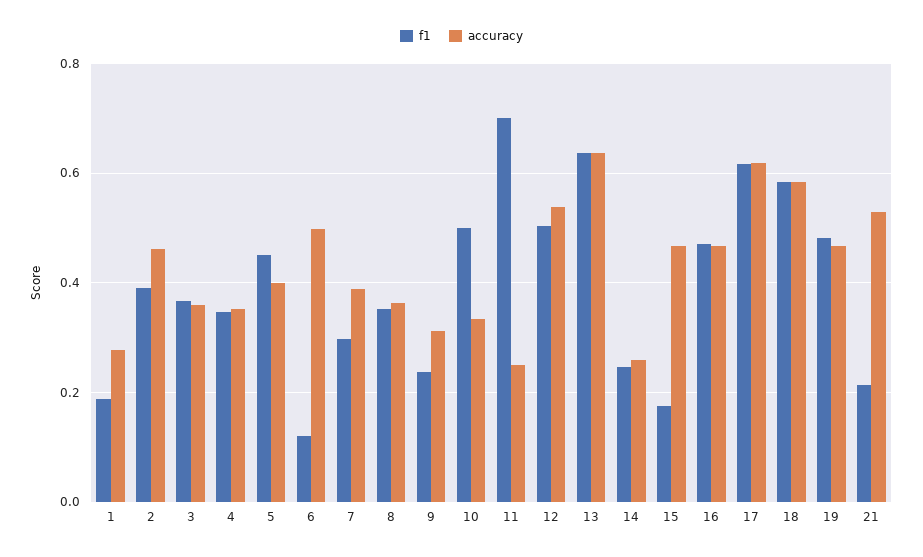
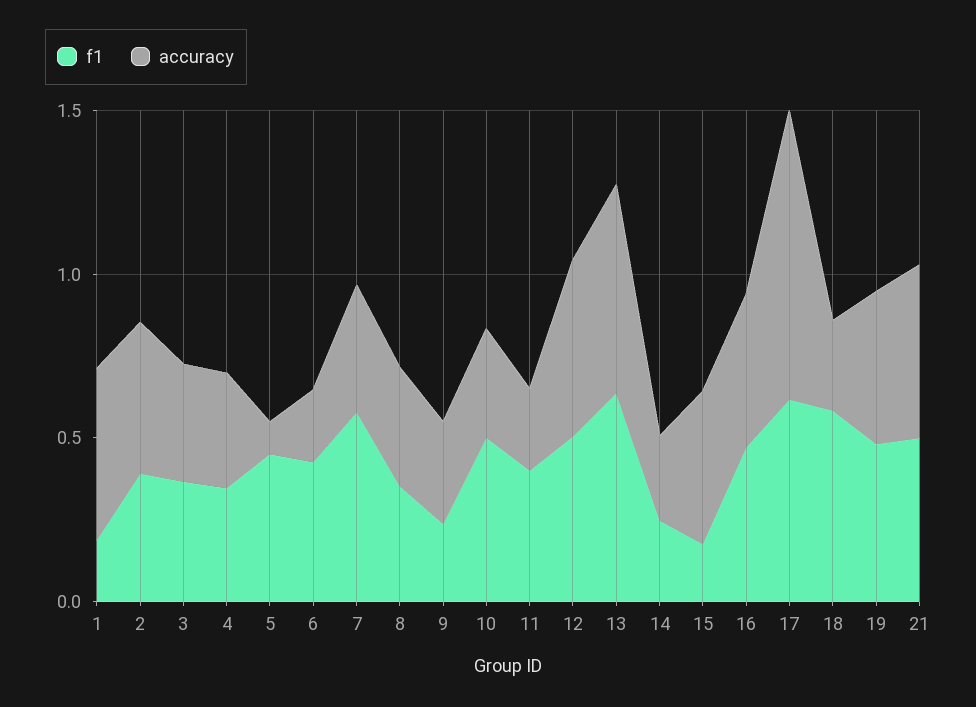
accuracy, 1: 0.28 -> 0.5
accuracy, 5: 0.4 -> 0.1
f1, 6: 0.12 -> 0.4
accuracy, 6: 0.5 -> 0.2
f1, 7: 0.3 -> 0.6
f1, 11: 0.7 -> 0.4
accuracy, 17: 0.62 -> 0.9
accuracy, 18: 0.58 -> 0.3
f1, 21: 0.22 -> 0.5

